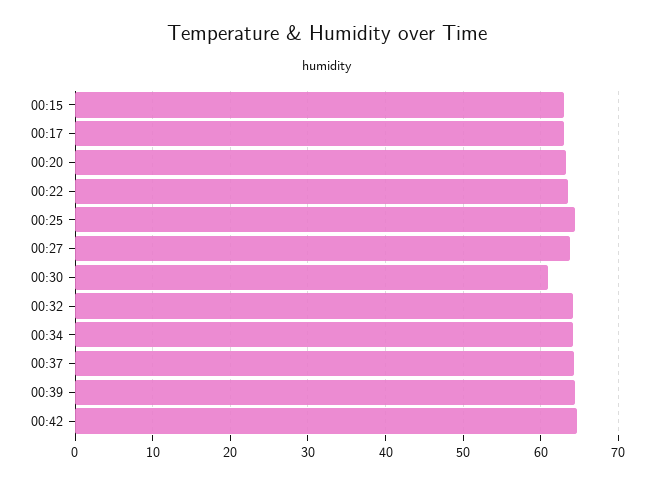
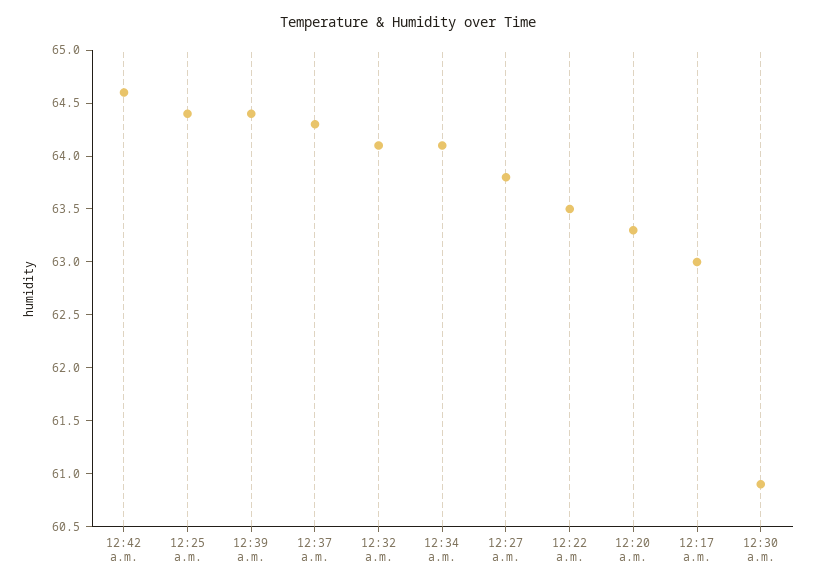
00:15: 63 -> none

